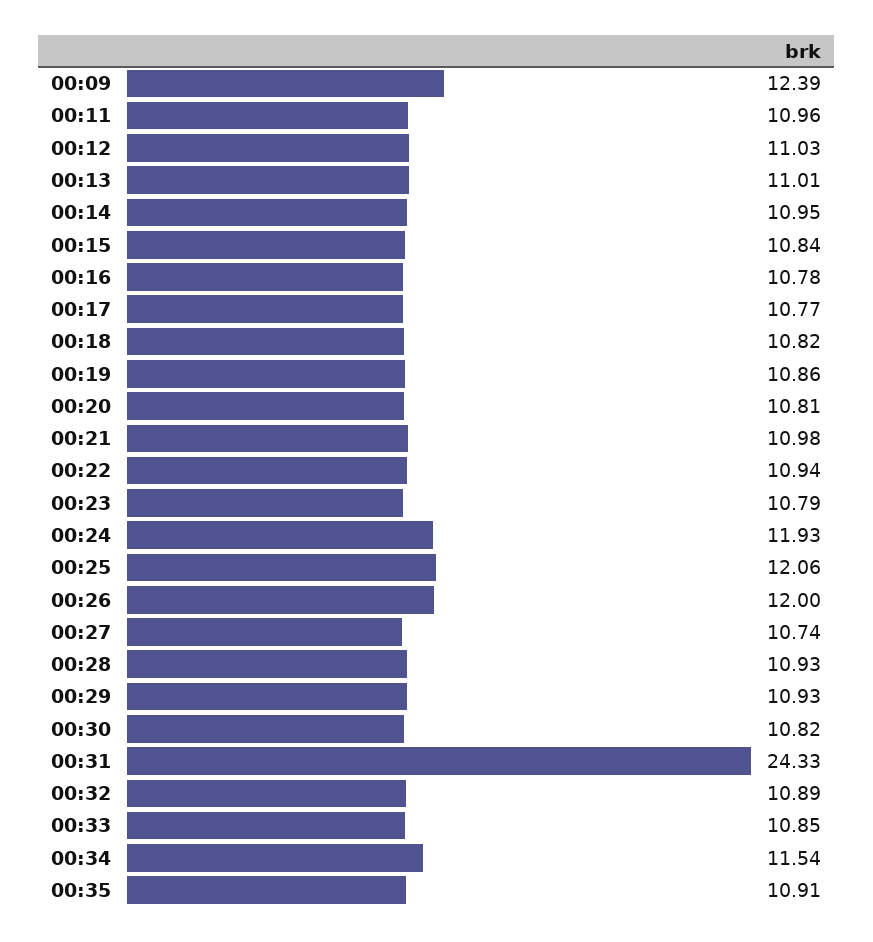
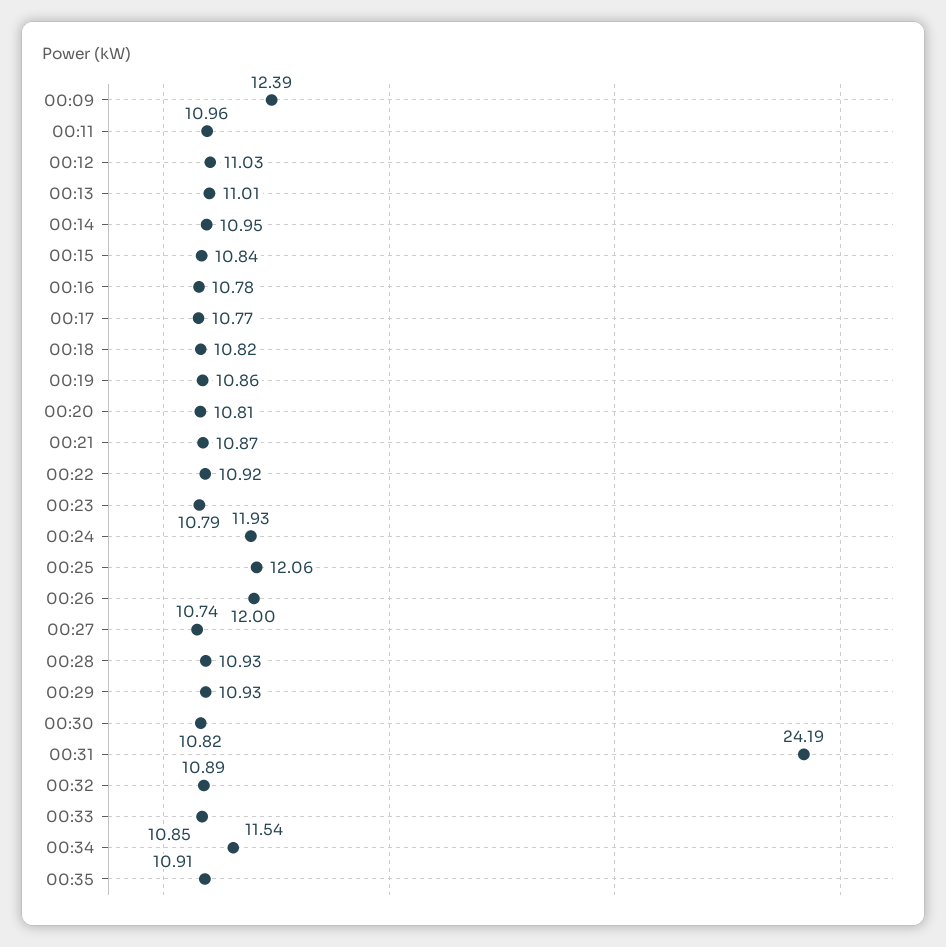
00:21: 10.98 -> 10.87
00:22: 10.94 -> 10.92
00:31: 24.33 -> 24.19

